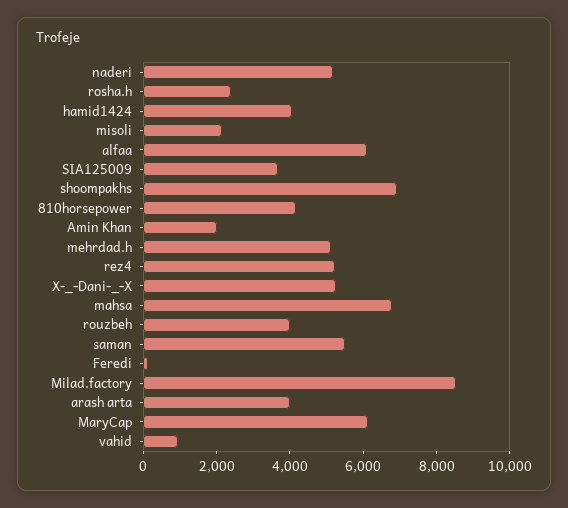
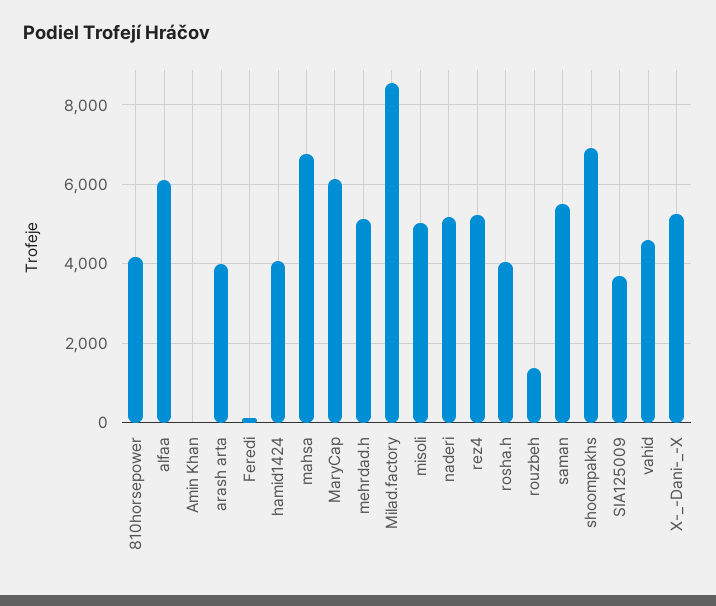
rosha.h: 2500 -> 4000
misoli: 2000 -> 5000
Amin Khan: 2000 -> 0
rouzbeh: 4000 -> 1400
vahid: 1000 -> 4600

